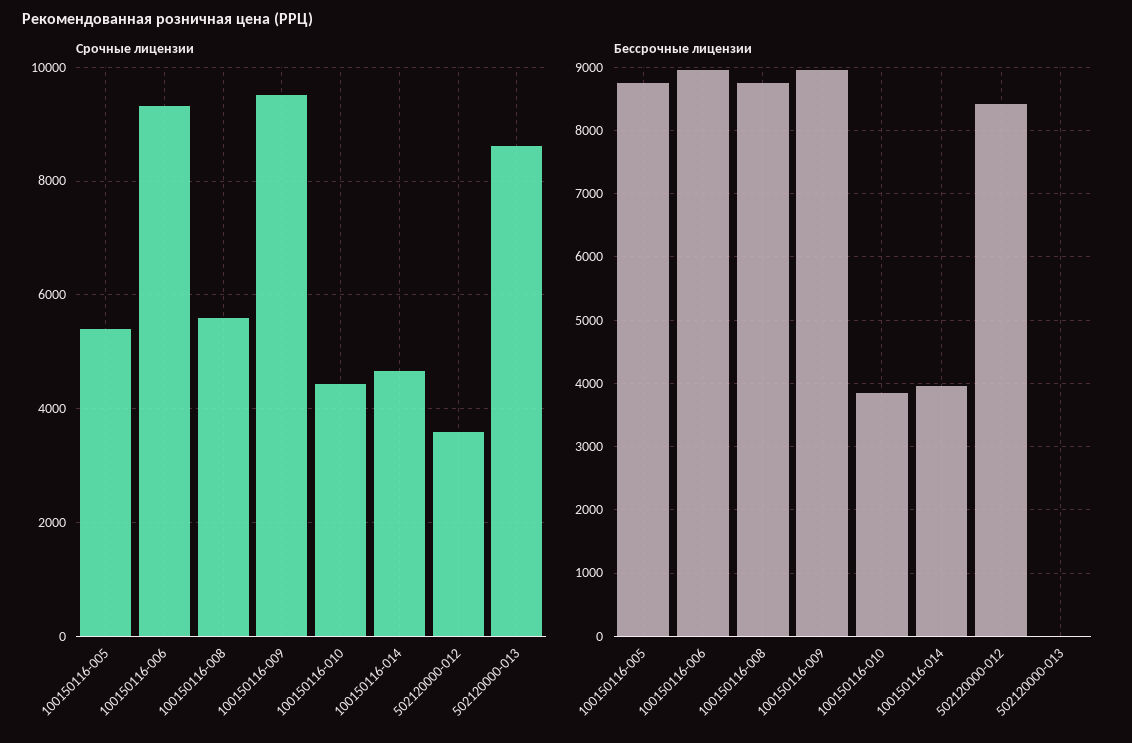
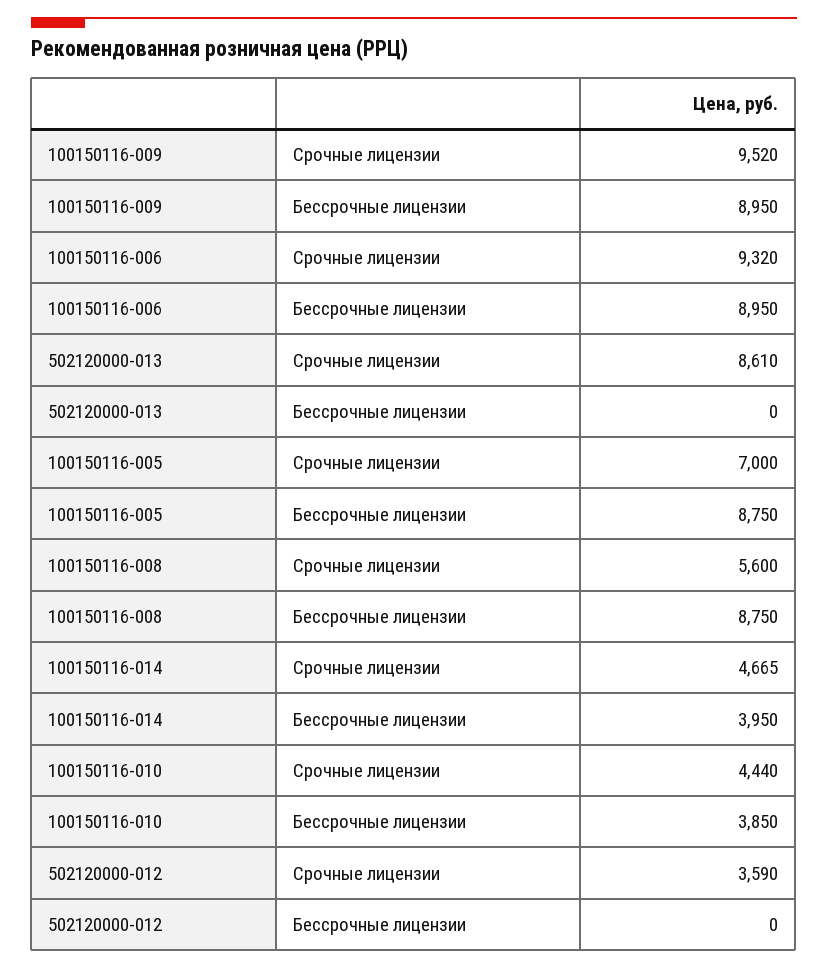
Срочные лицензии, 100150116-005: 5400 -> 7000
Бессрочные лицензии, 502120000-012: 8400 -> 0

